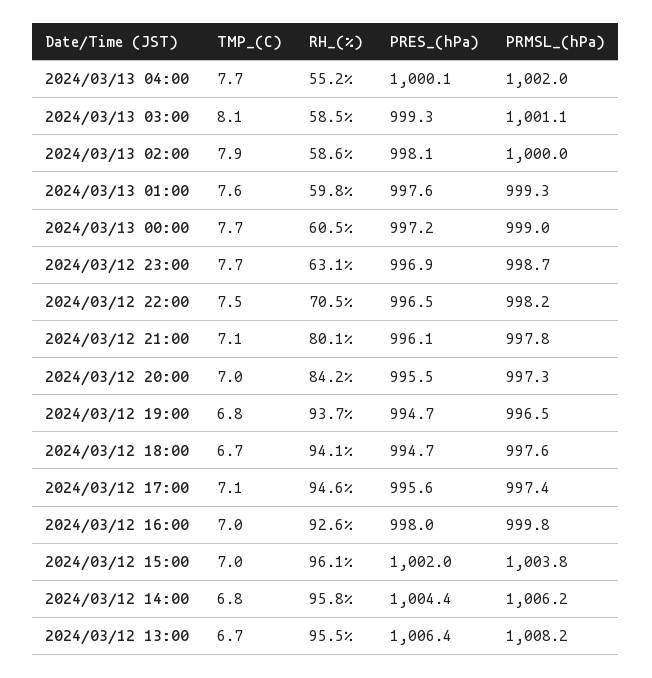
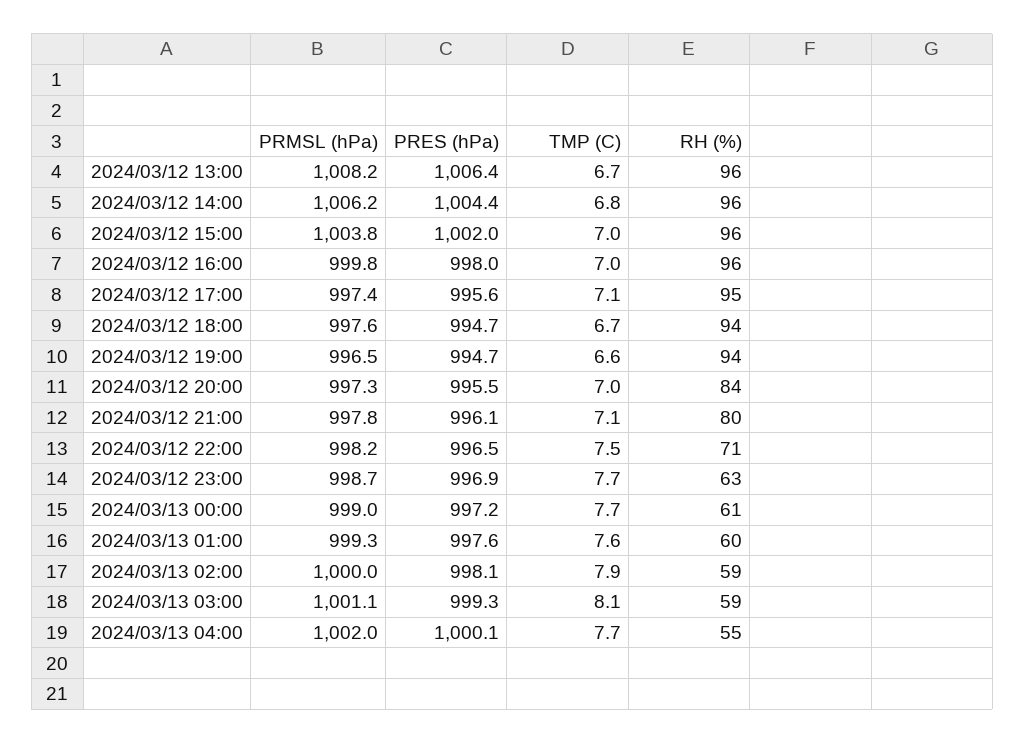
TMP_(C), 2024/03/12 19:00: 6.8 -> 6.6
RH_(%), 2024/03/12 16:00: 92.6 -> 96

